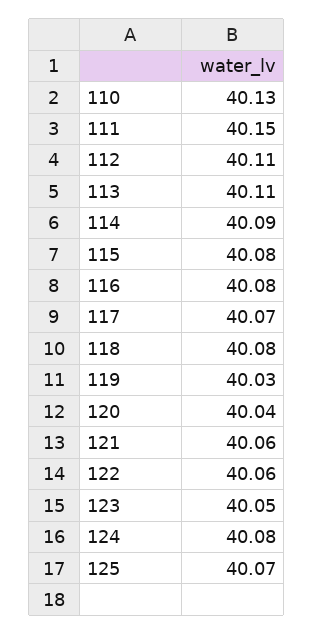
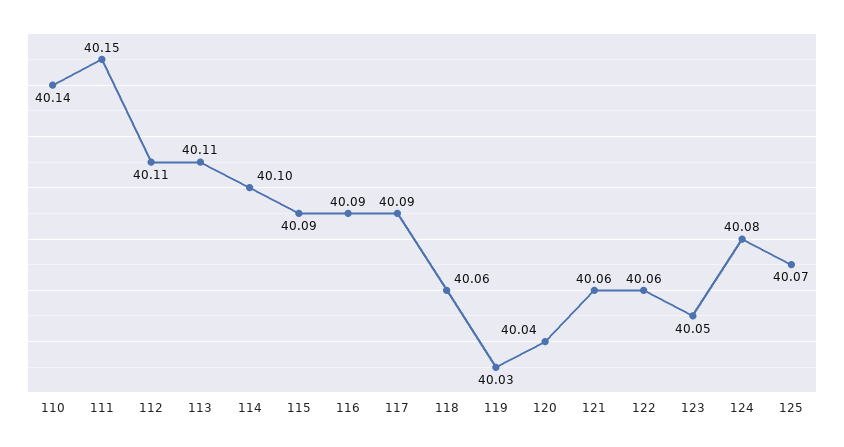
110: 40.13 -> 40.14
114: 40.09 -> 40.1
115: 40.08 -> 40.09
116: 40.08 -> 40.09
117: 40.07 -> 40.09
118: 40.08 -> 40.06

